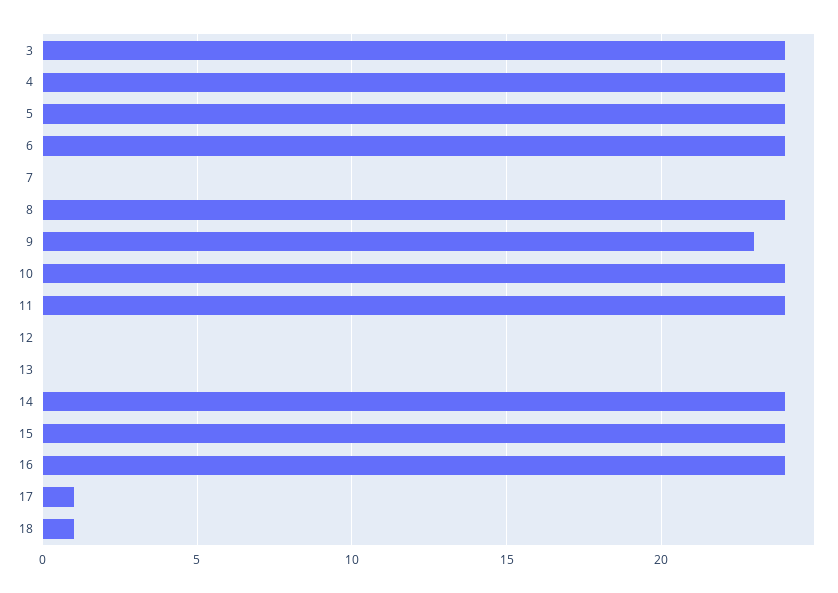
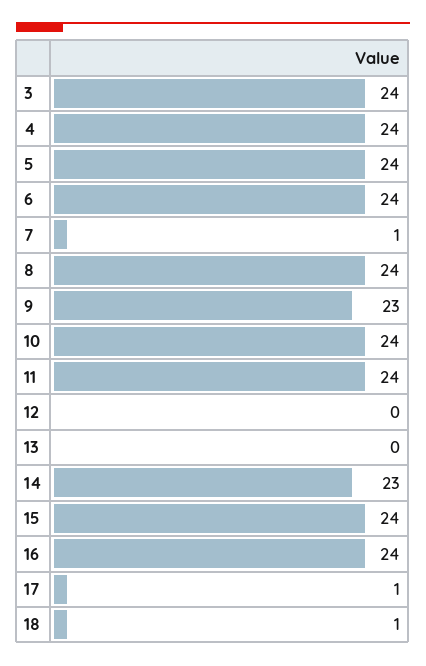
7: 0 -> 1
14: 24 -> 23

